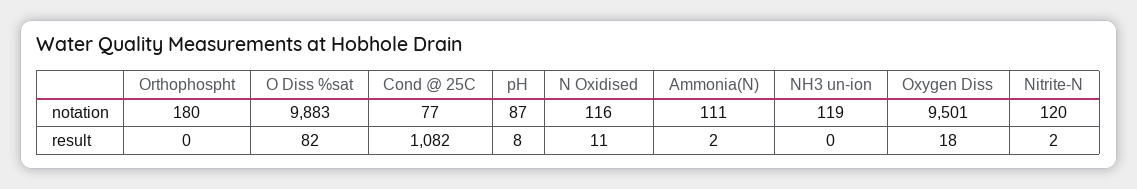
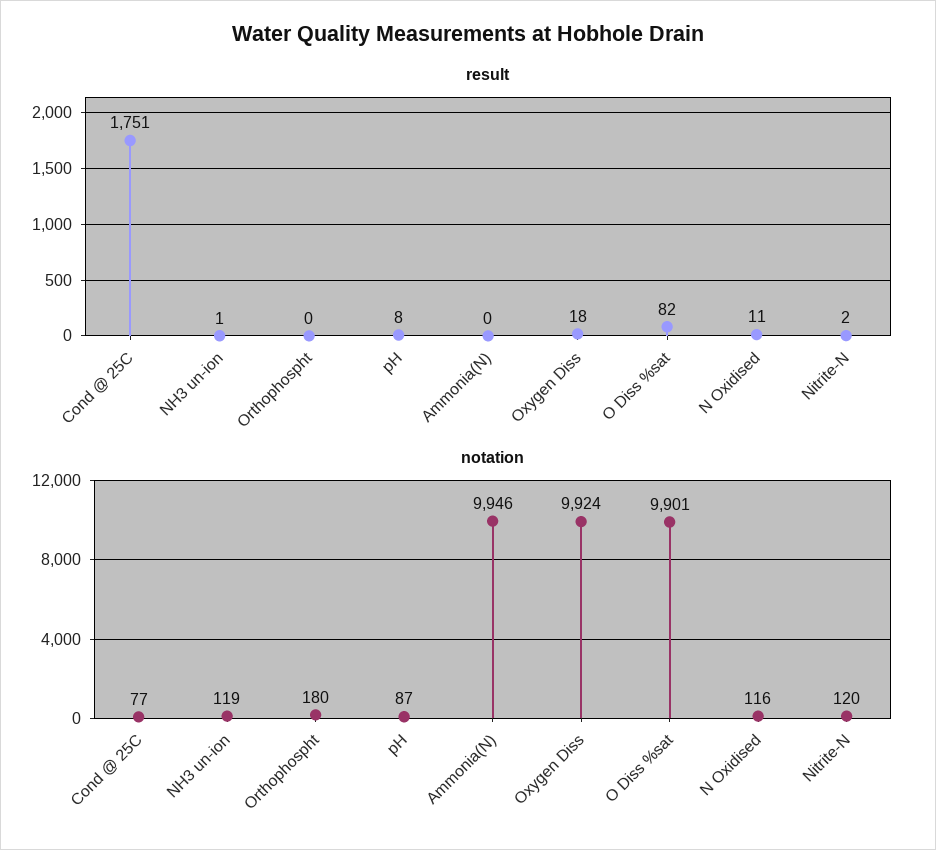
notation, O Diss %sat: 9883 -> 9901
notation, Ammonia(N): 111 -> 9946
notation, Oxygen Diss: 9501 -> 9924
result, Cond @ 25C: 1082 -> 1751
result, Ammonia(N): 2 -> 0
result, NH3 un-ion: 0 -> 1

